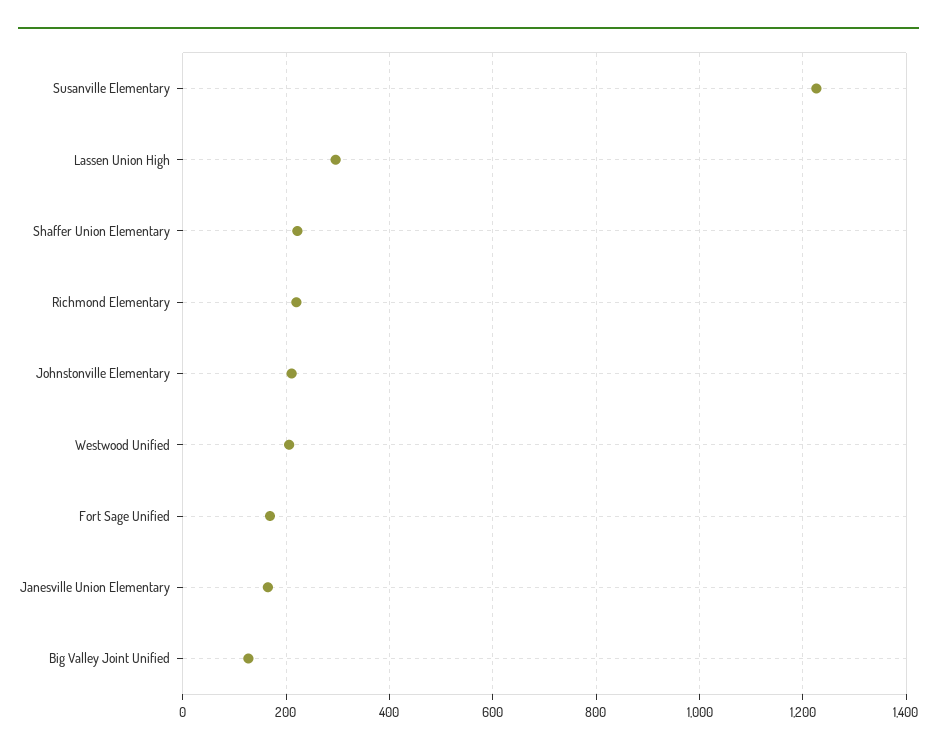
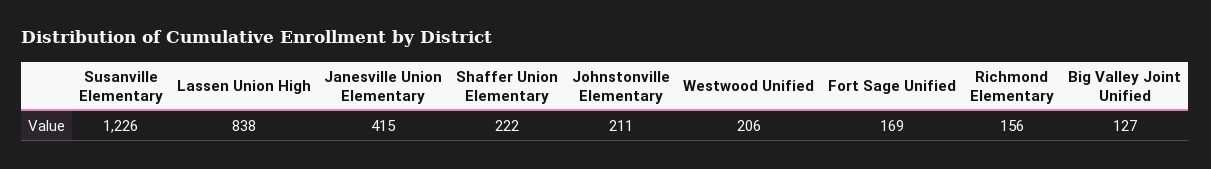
Lassen Union High: 300 -> 838
Richmond Elementary: 220 -> 156
Janesville Union Elementary: 160 -> 415

